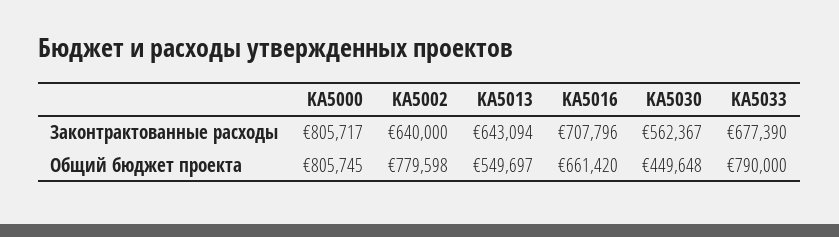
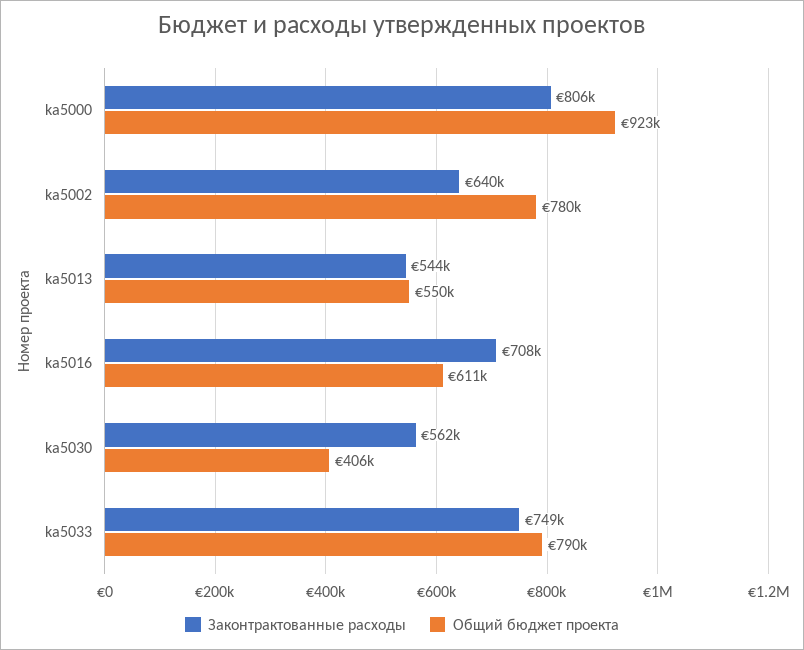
Законтрактованные расходы, KA5013: 643094 -> 544000
Законтрактованные расходы, KA5033: 677390 -> 749000
Общий бюджет проекта, KA5000: 805745 -> 923000
Общий бюджет проекта, KA5016: 661420 -> 611000
Общий бюджет проекта, KA5030: 449648 -> 406000

